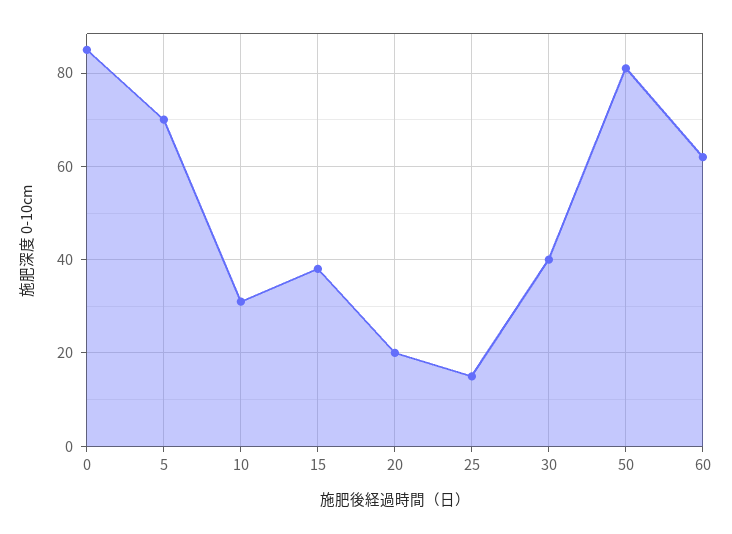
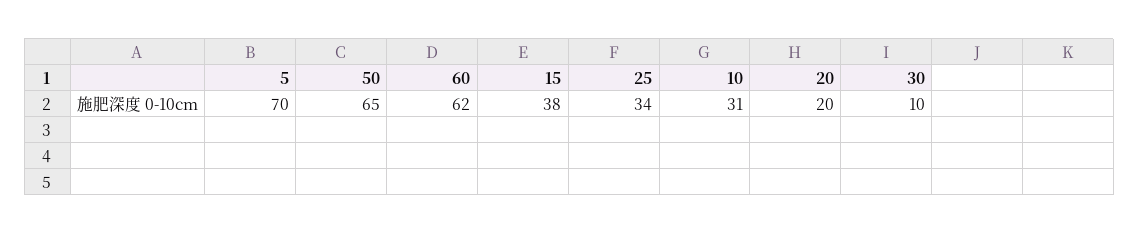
0: 85 -> none
25: 15 -> 34
30: 40 -> 10
50: 80 -> 65

